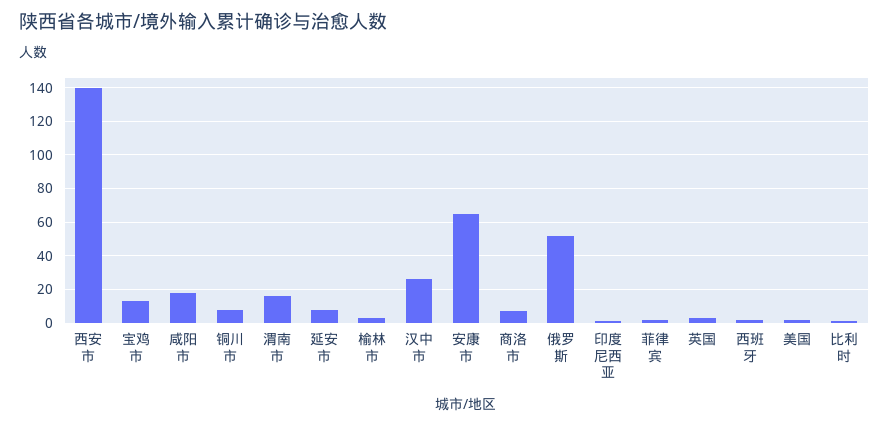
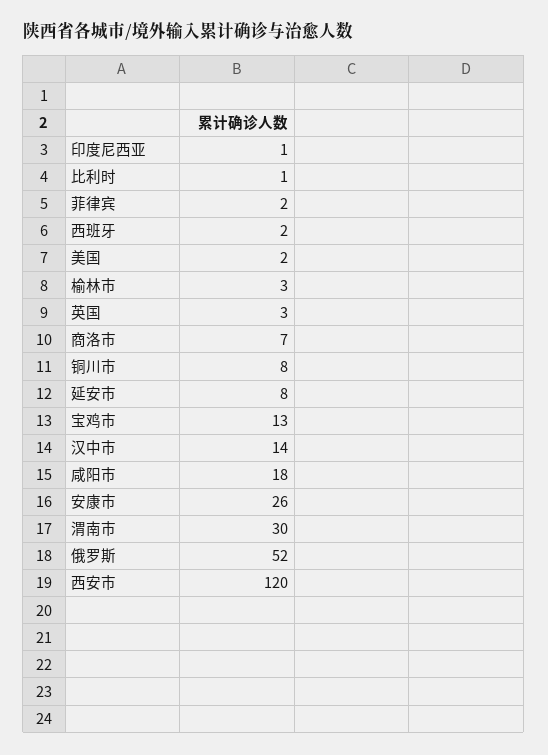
西安市: 140 -> 120
渭南市: 15 -> 30
汉中市: 25 -> 14
安康市: 65 -> 26

